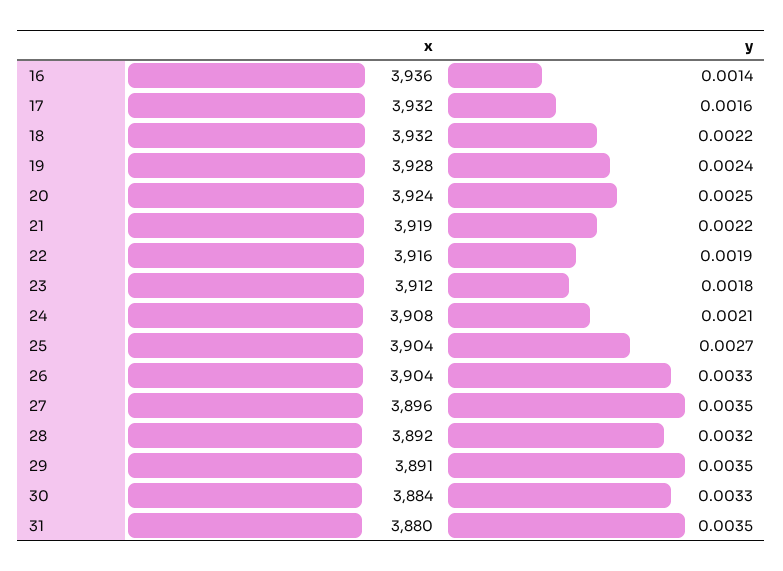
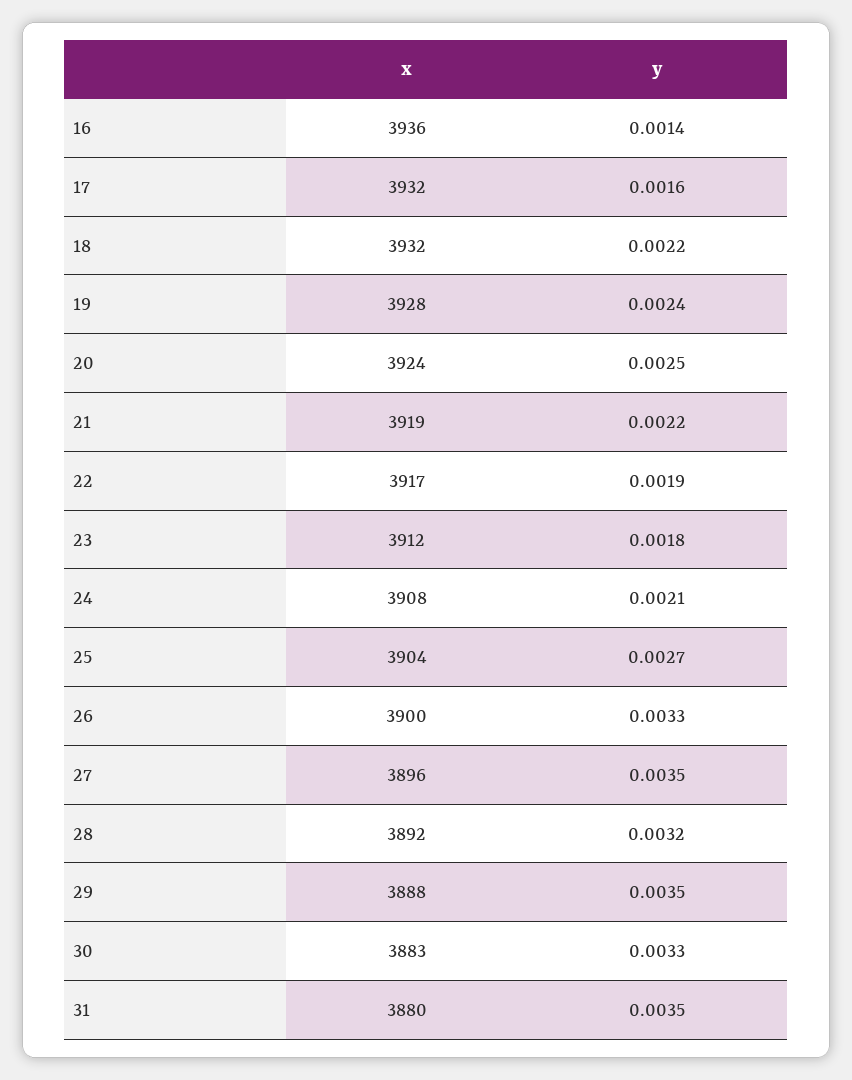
x, 22: 3916 -> 3917
x, 26: 3904 -> 3900
x, 29: 3891 -> 3888
x, 30: 3884 -> 3883

